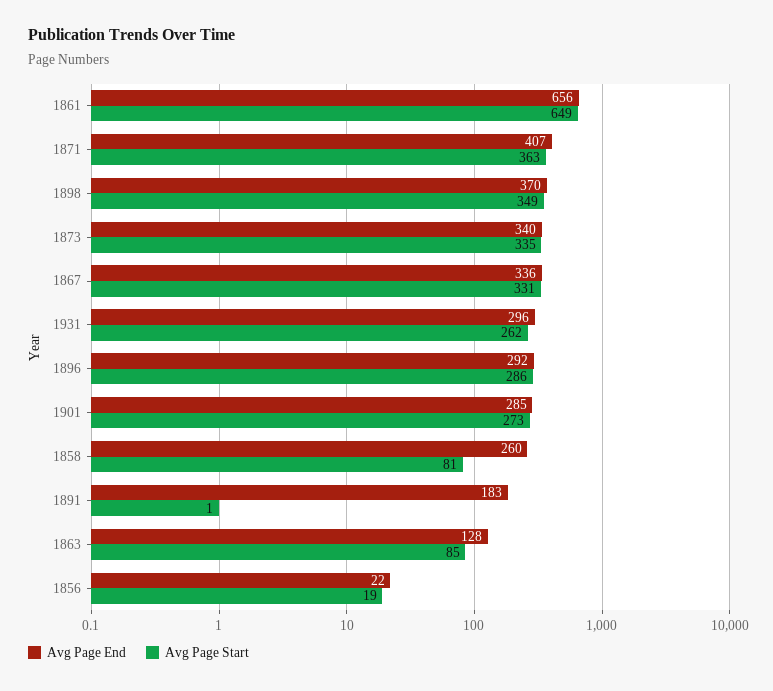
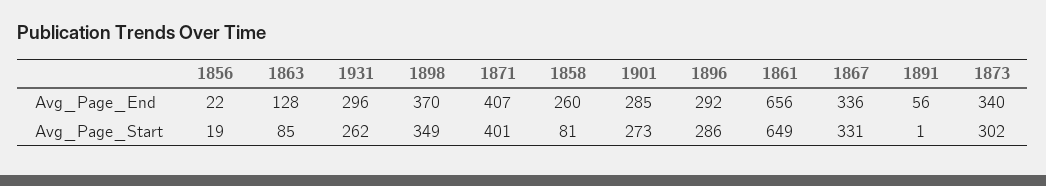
Avg Page Start, 1871: 363 -> 401
Avg Page Start, 1873: 335 -> 302
Avg Page End, 1891: 183 -> 56

